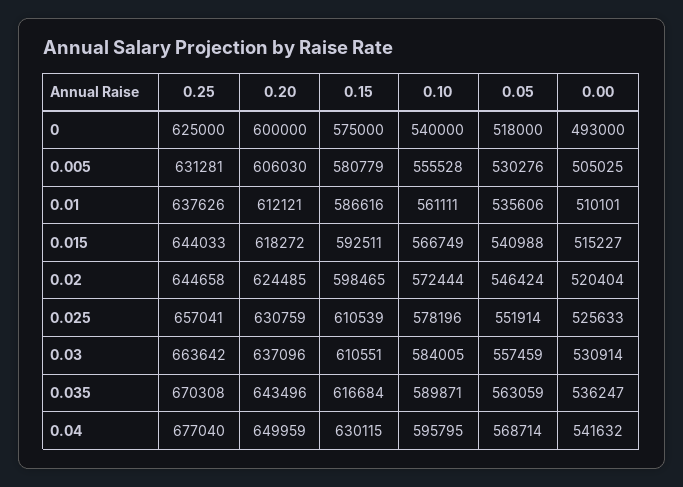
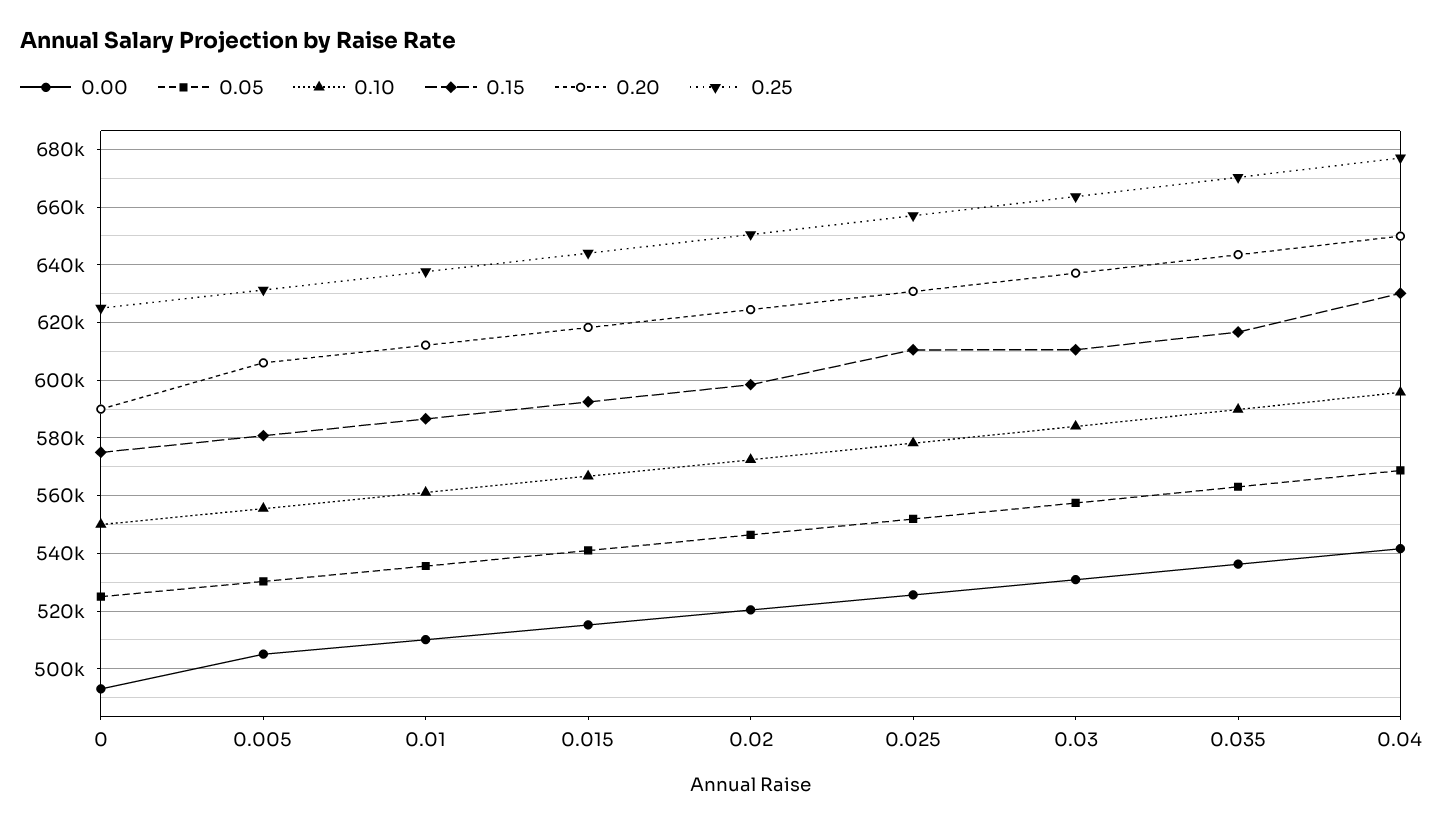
0.20, 0: 600000 -> 590000
0.10, 0: 540000 -> 550000
0.05, 0: 518000 -> 525000
0.25, 0.02: 644658 -> 650000

